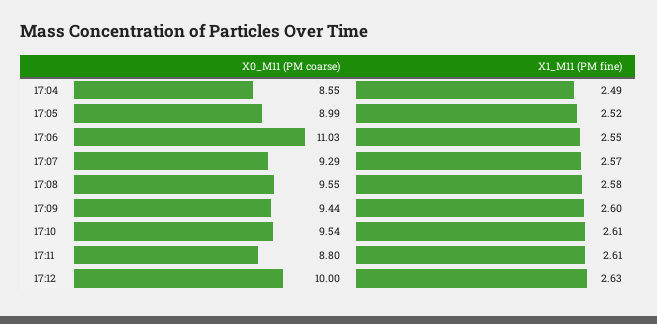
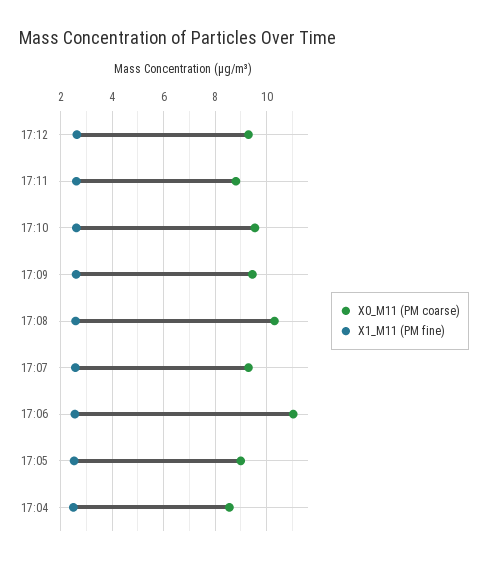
X0_M11 (PM coarse), 17:08: 9.55 -> 10.25
X0_M11 (PM coarse), 17:12: 10 -> 9.25

